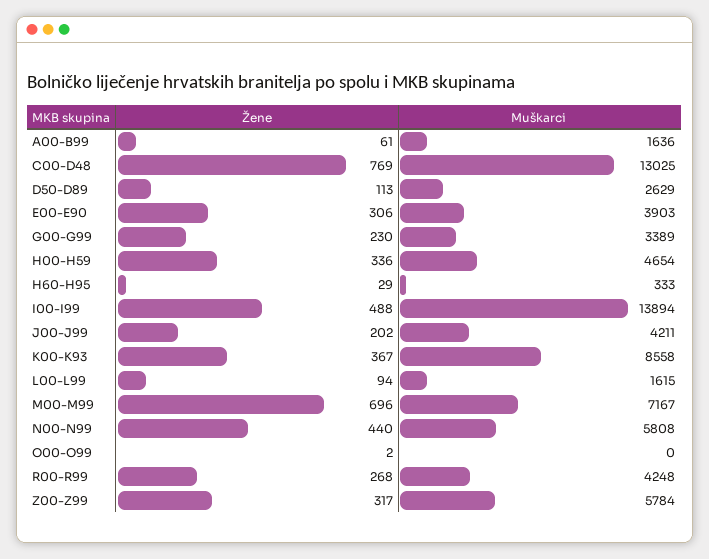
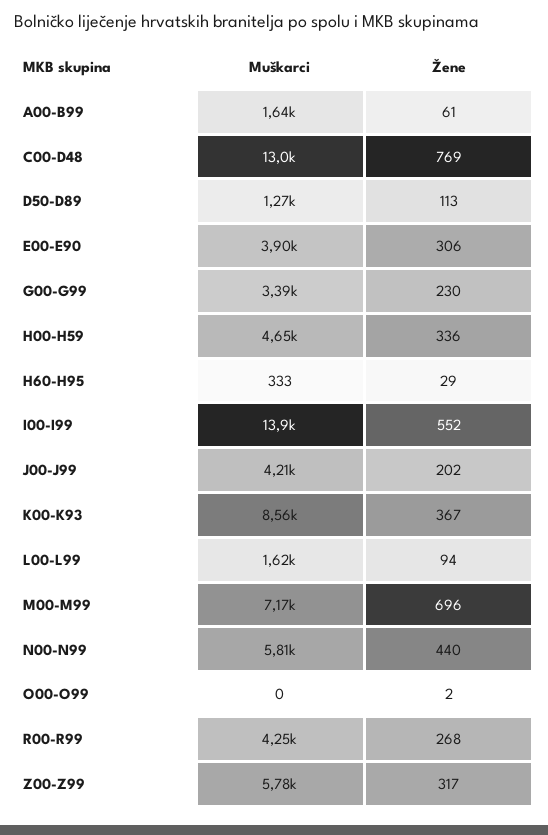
Muškarci, D50-D89: 2629 -> 1270
Žene, I00-I99: 488 -> 552

